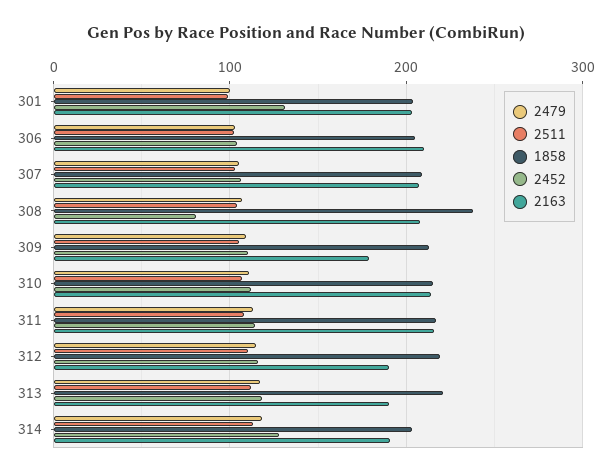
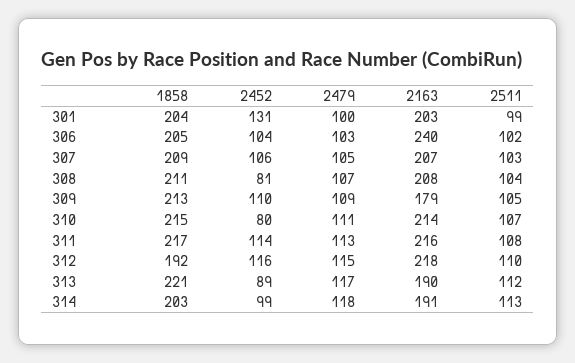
2163, 306: 210 -> 240
1858, 308: 240 -> 211
2452, 310: 110 -> 80
1858, 312: 220 -> 192
2163, 312: 190 -> 218
2452, 313: 120 -> 89
2452, 314: 130 -> 99

